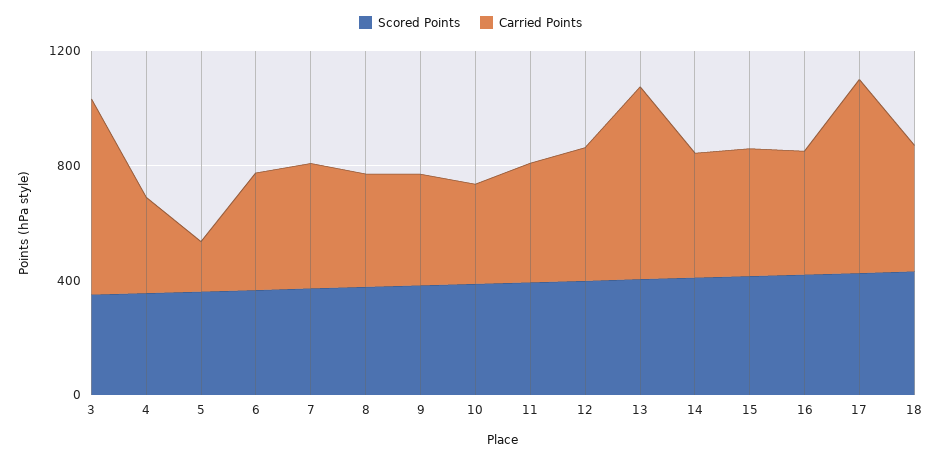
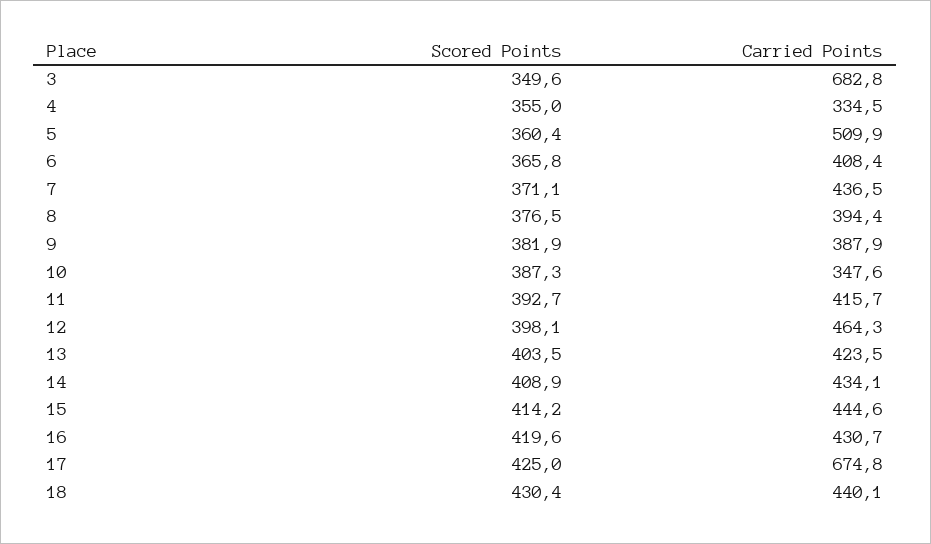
Carried Points, 5: 200 -> 509.9
Carried Points, 13: 700 -> 423.5

